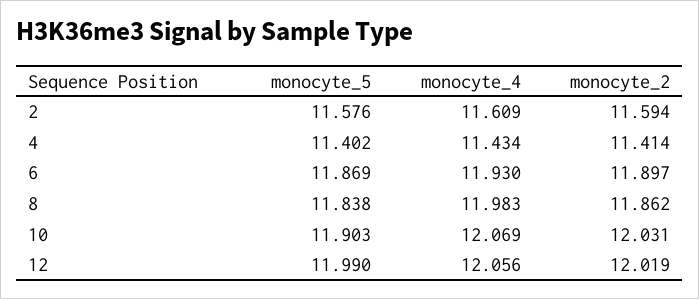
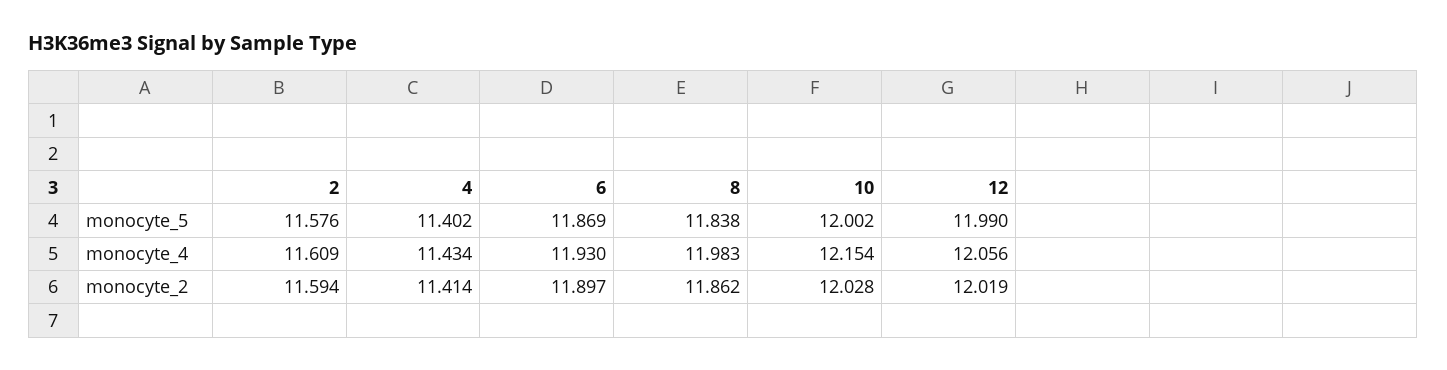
monocyte_5, 10: 11.903 -> 12.002
monocyte_4, 10: 12.069 -> 12.154
monocyte_2, 10: 12.031 -> 12.028

